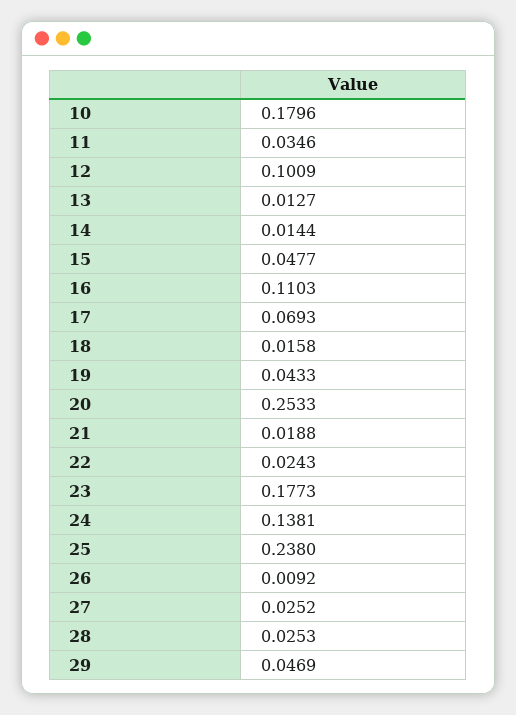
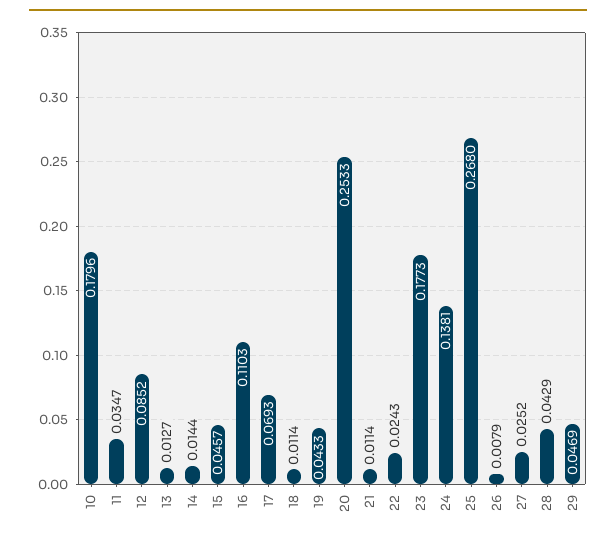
11: 0.0346 -> 0.0347
12: 0.1009 -> 0.0852
15: 0.0477 -> 0.0457
18: 0.0158 -> 0.0114
21: 0.0188 -> 0.0114
25: 0.238 -> 0.268
26: 0.0092 -> 0.0079
28: 0.0253 -> 0.0429

